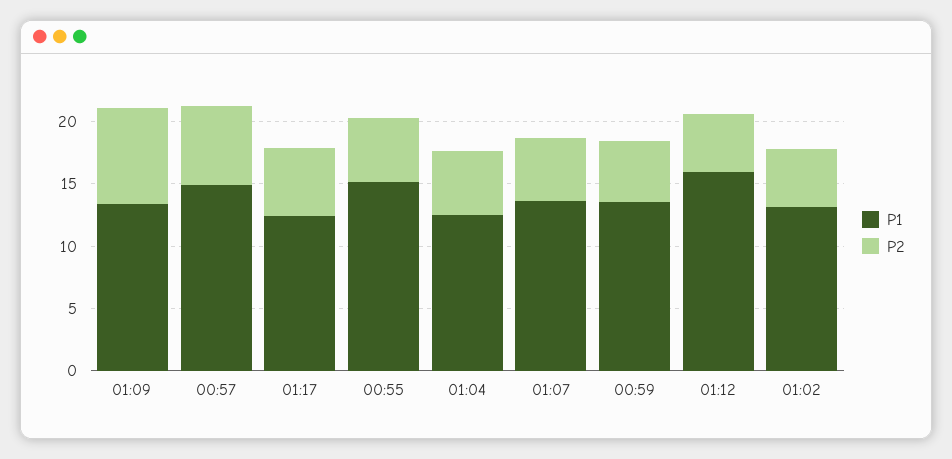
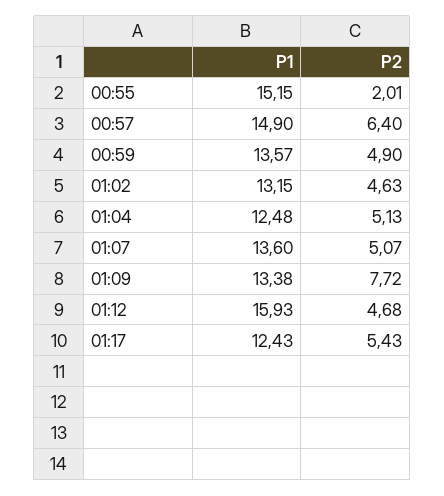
P2, 00:55: 5 -> 2.01

